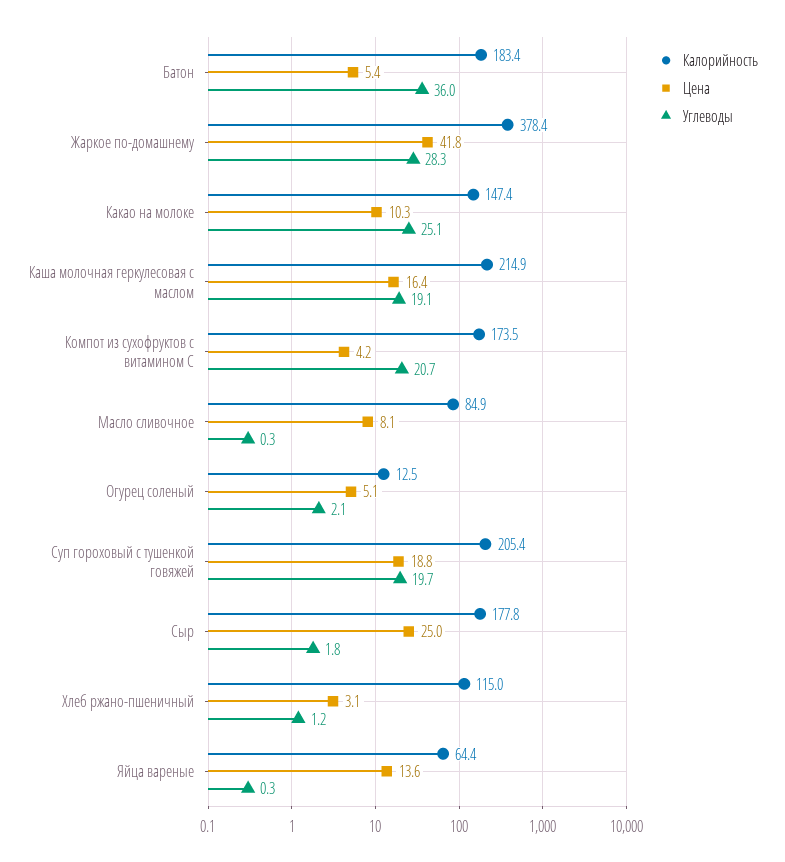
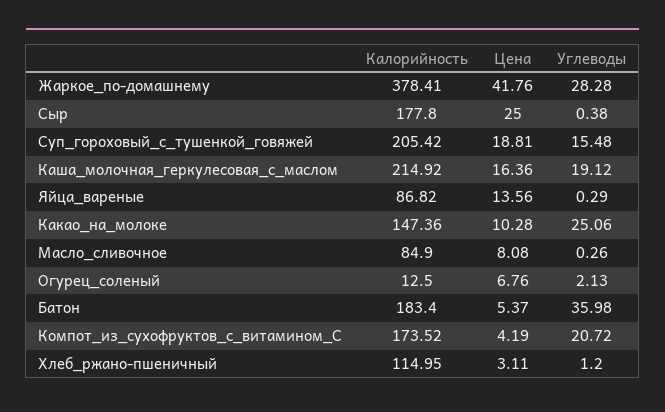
Цена, Огурец соленый: 5.1 -> 6.76
Углеводы, Суп гороховый с тушенкой говяжей: 19.7 -> 15.48
Углеводы, Сыр: 1.8 -> 0.38
Калорийность, Яйца вареные: 64.4 -> 86.82

